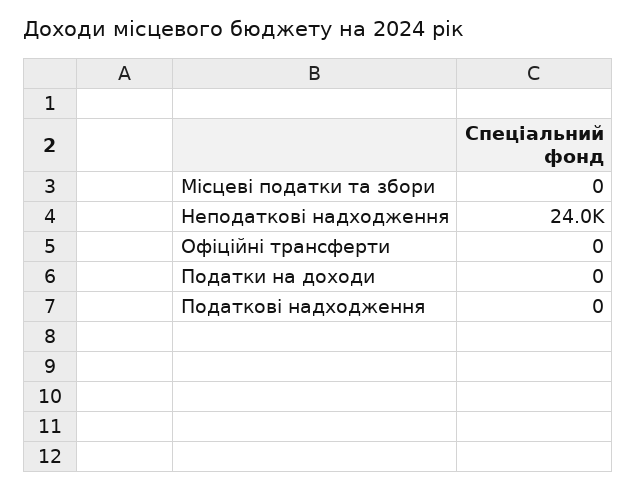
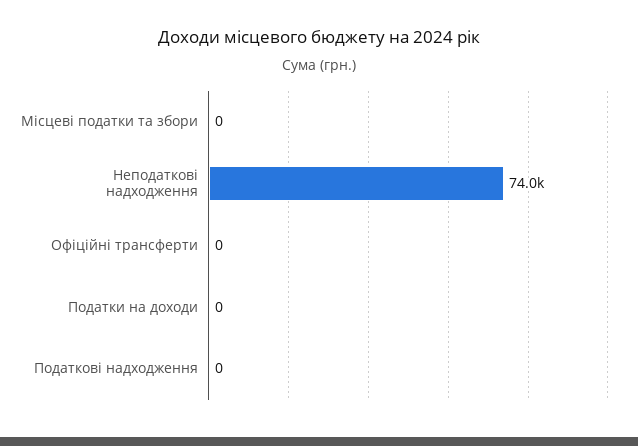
Неподаткові надходження: 24000 -> 74000

